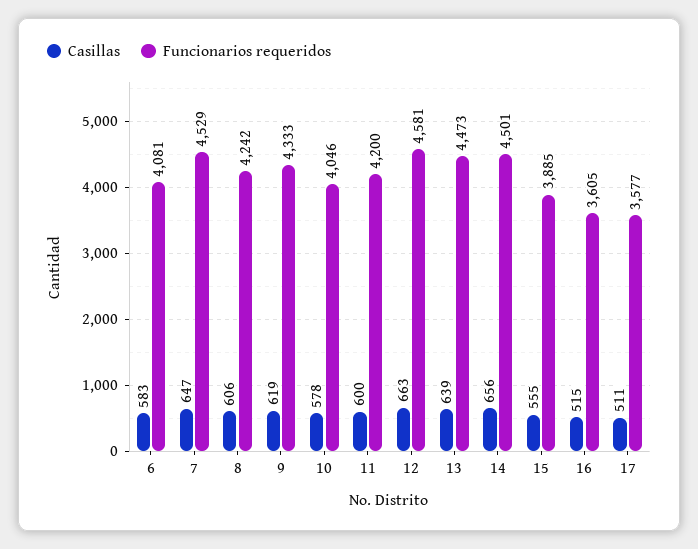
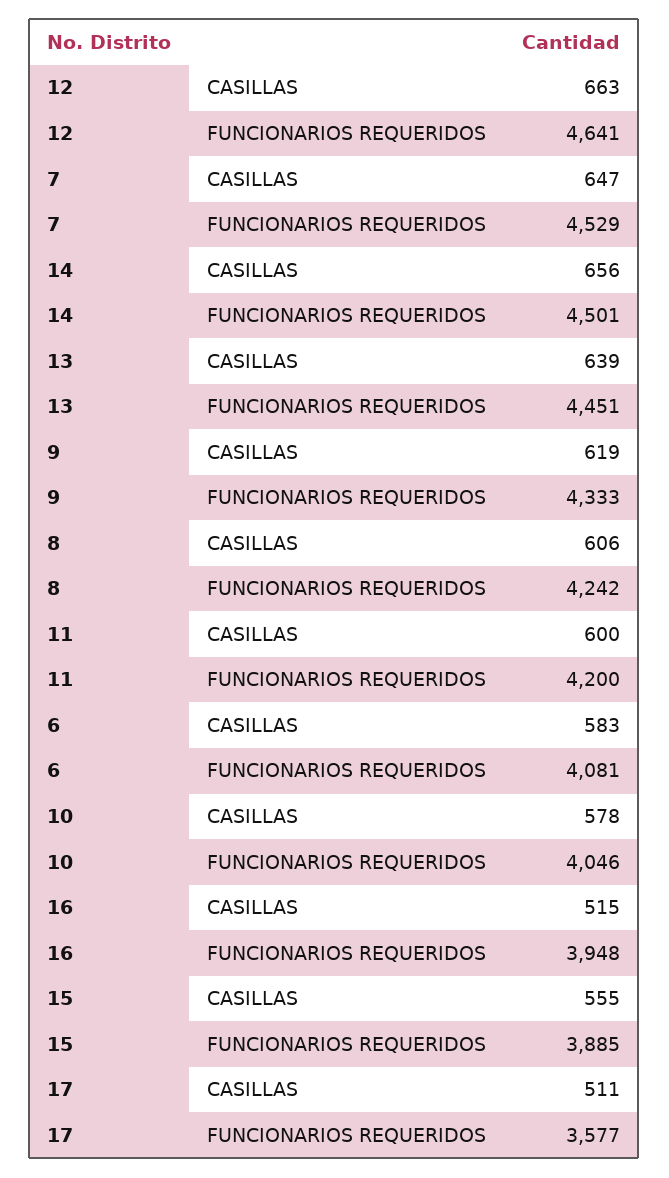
Funcionarios requeridos, 12: 4581 -> 4641
Funcionarios requeridos, 13: 4473 -> 4451
Funcionarios requeridos, 16: 3605 -> 3948

